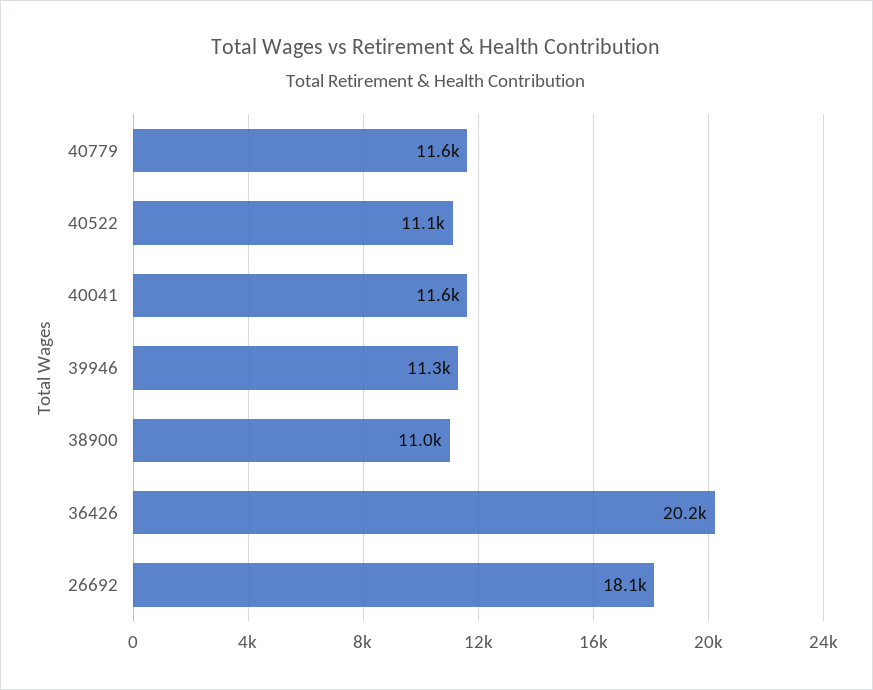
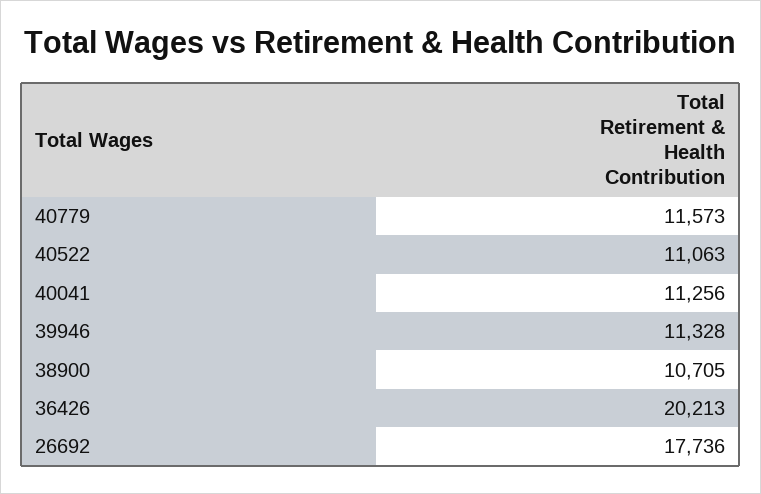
40041: 11600 -> 11256
38900: 11000 -> 10705
26692: 18100 -> 17736

